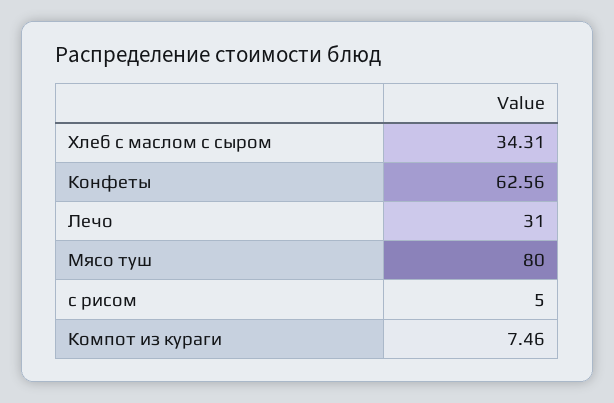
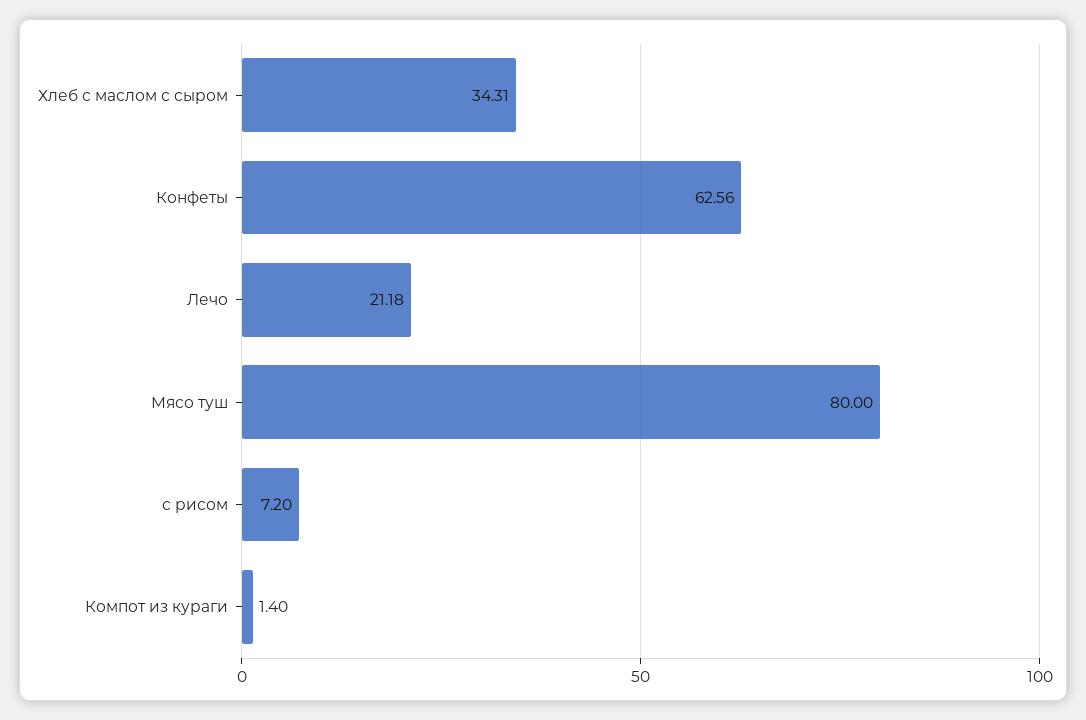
Лечо: 31 -> 21.18
с рисом: 5 -> 7.2
Компот из кураги: 7.46 -> 1.4

